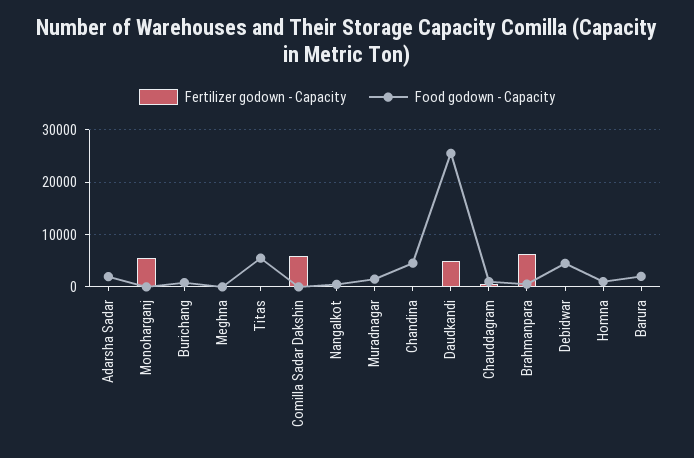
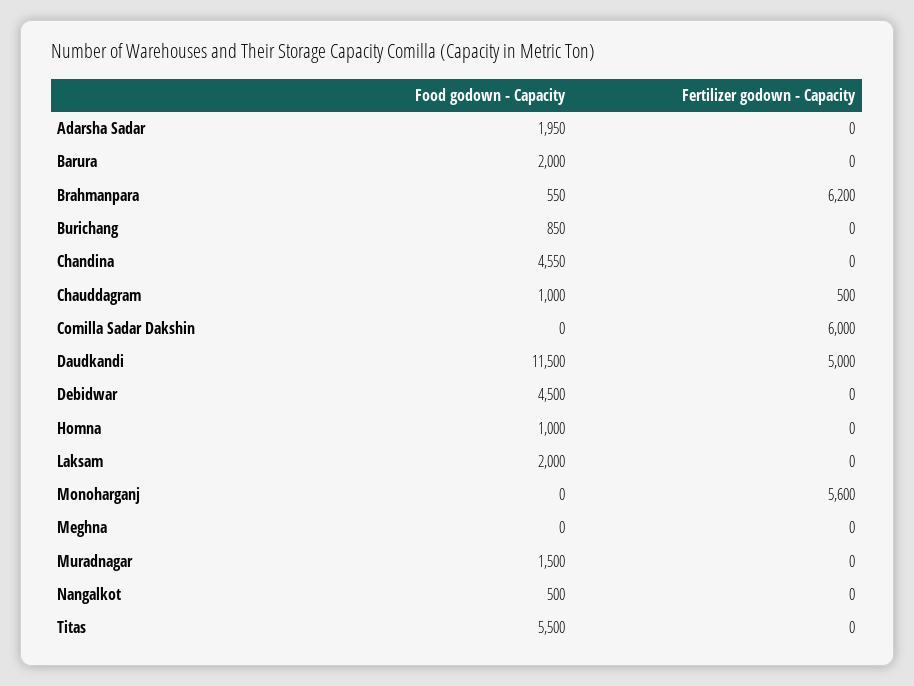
Food godown - Capacity, Daudkandi: 26000 -> 11500
Food godown - Capacity, Laksam: none -> 2000
Fertilizer godown - Capacity, Laksam: none -> 0

